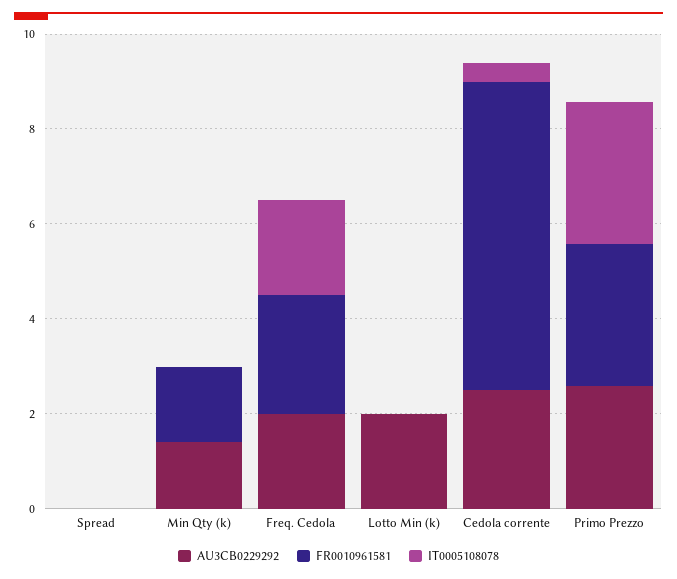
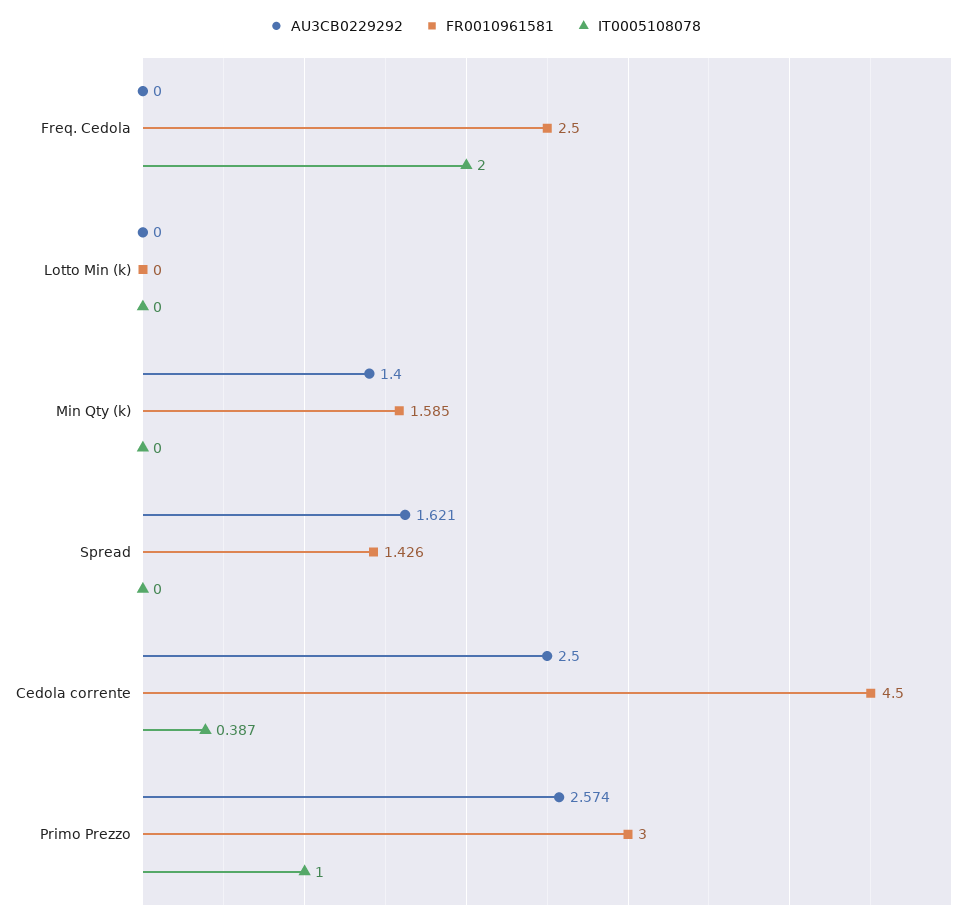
AU3CB0229292, Spread: 0 -> 1.621
FR0010961581, Spread: 0 -> 1.426
AU3CB0229292, Freq. Cedola: 2 -> 0
AU3CB0229292, Lotto Min (k): 2 -> 0
FR0010961581, Cedola corrente: 6.5 -> 4.5
IT0005108078, Primo Prezzo: 3 -> 1

